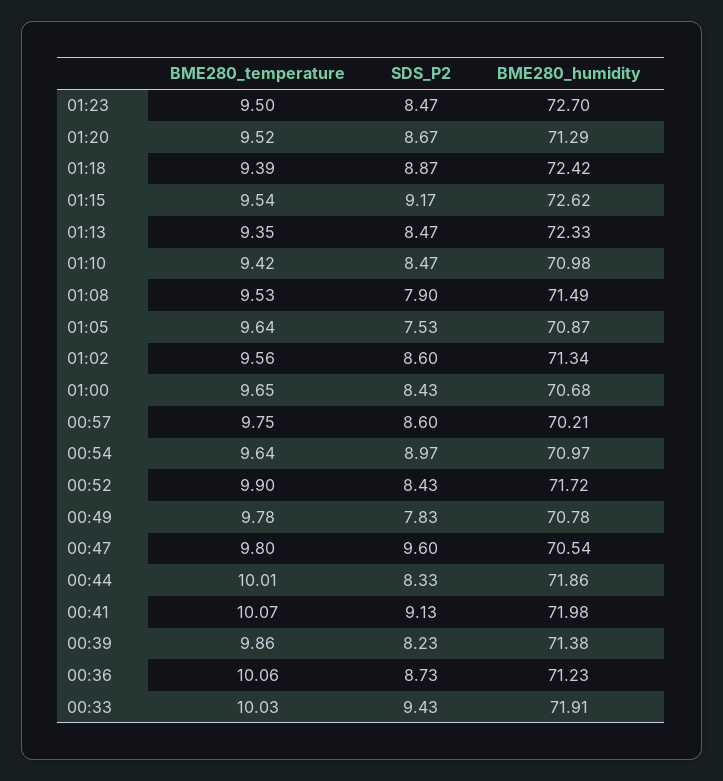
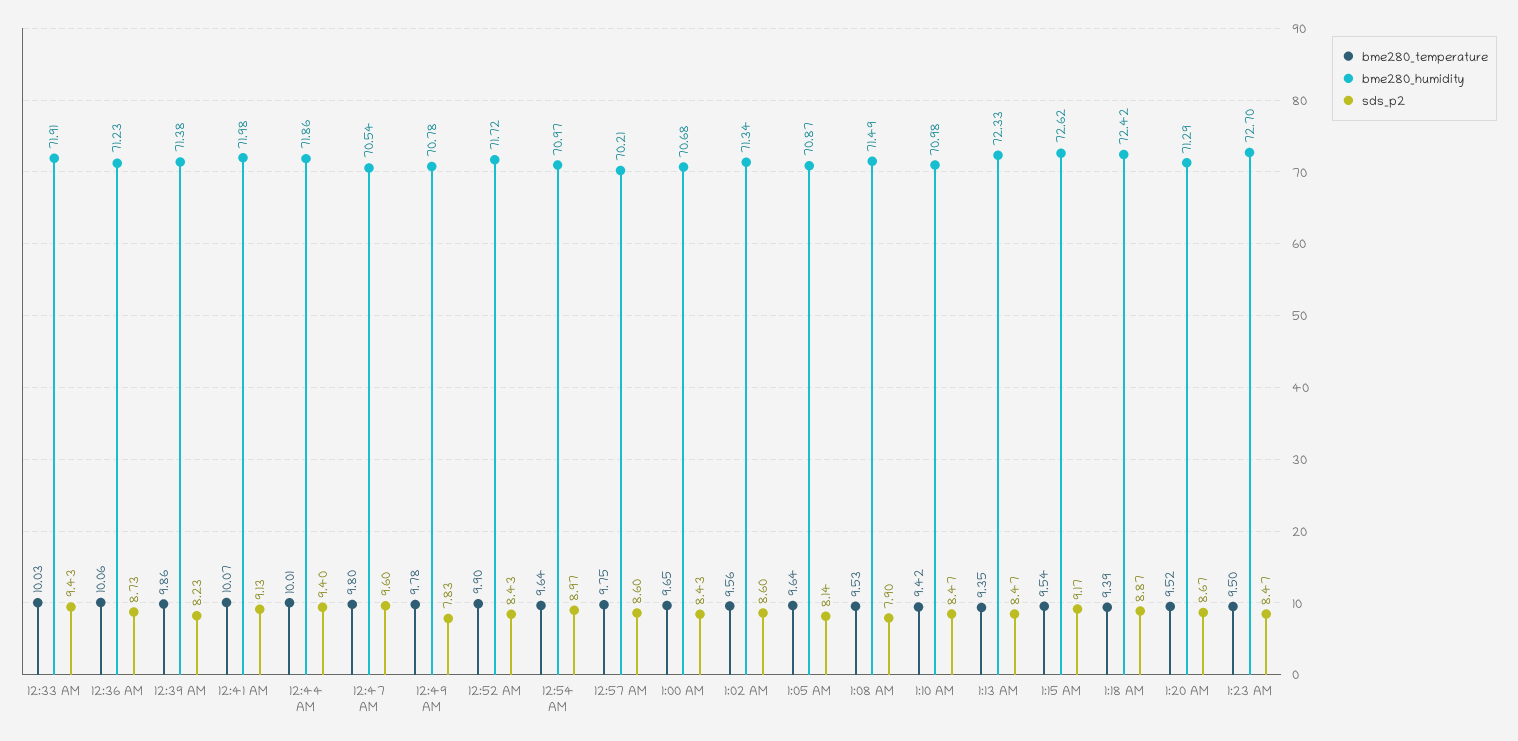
SDS_P2, 01:05: 7.53 -> 8.14
SDS_P2, 00:44: 8.33 -> 9.4

